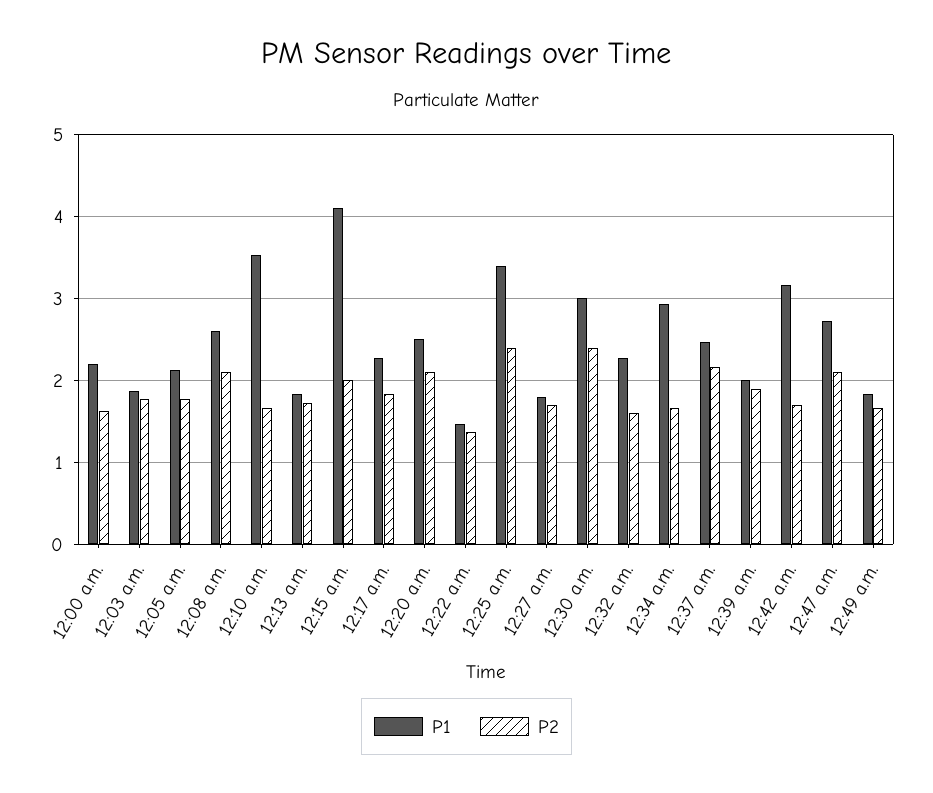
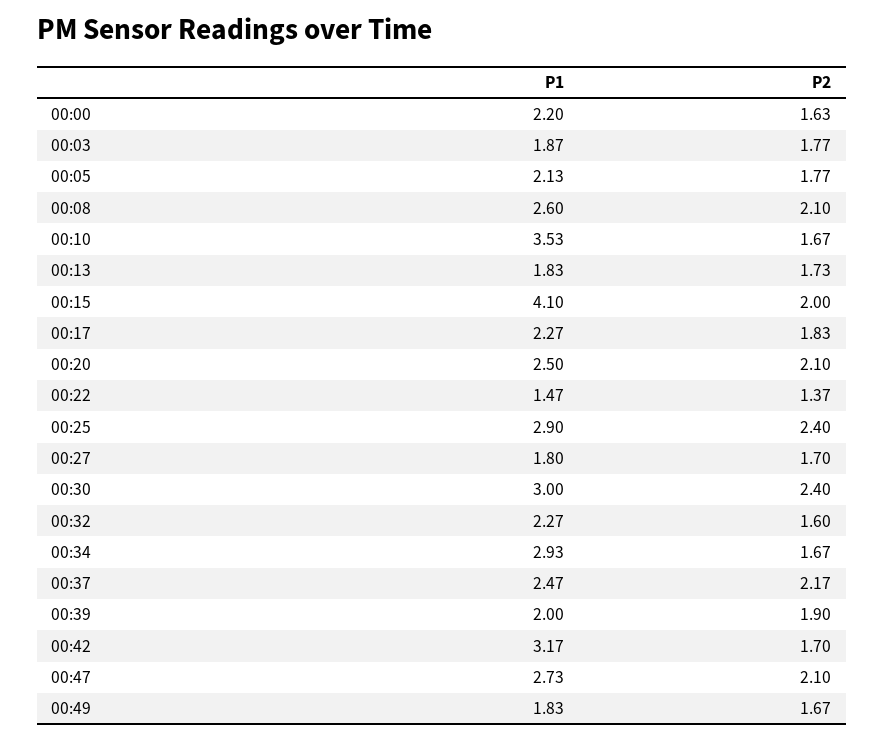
P1, 12:25 a.m.: 3.4 -> 2.9

